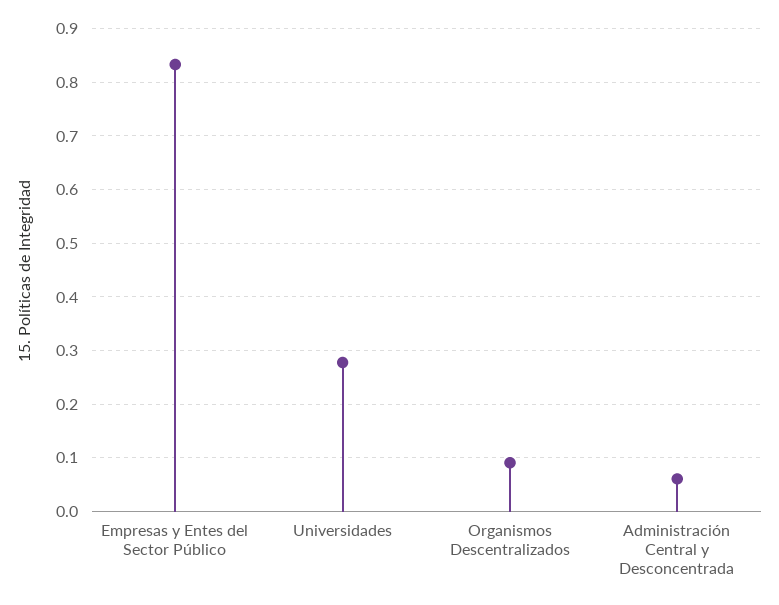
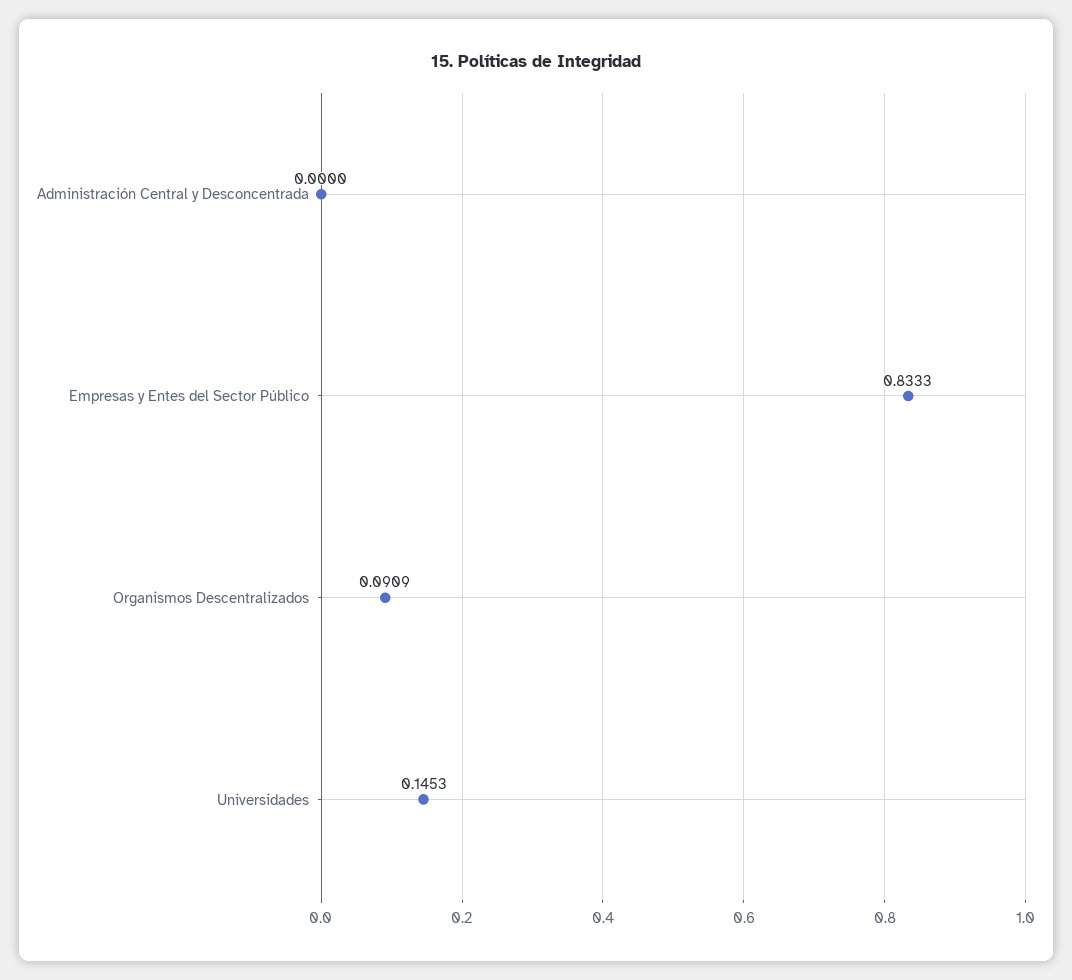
Universidades: 0.28 -> 0.1453
Administración Central y Desconcentrada: 0.06 -> 0

